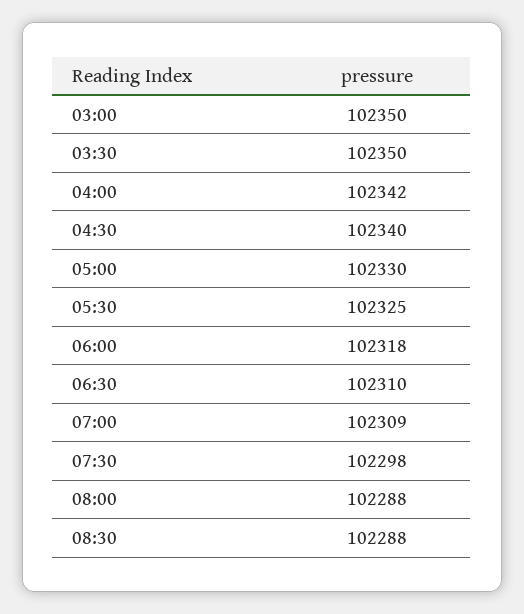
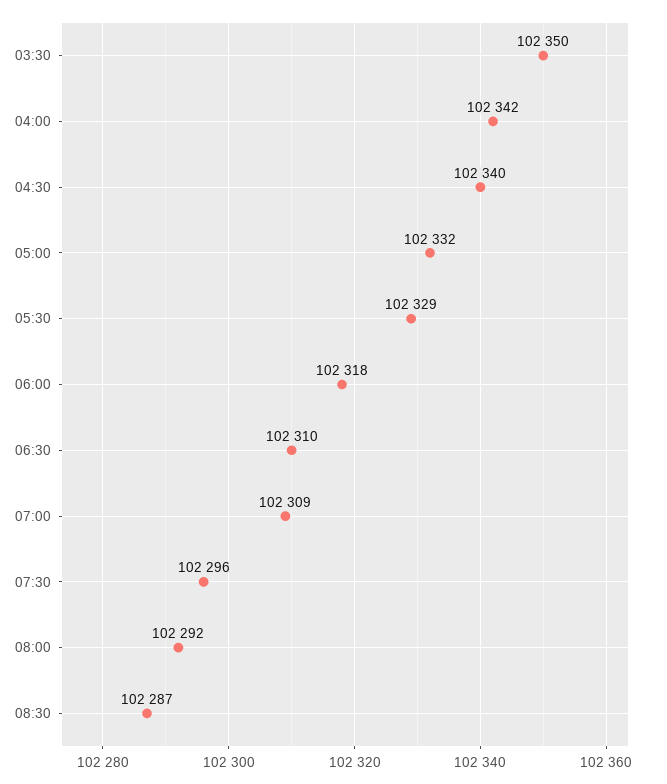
03:00: 102350 -> none
05:00: 102330 -> 102332
05:30: 102325 -> 102329
07:30: 102298 -> 102296
08:00: 102288 -> 102292
08:30: 102288 -> 102287

